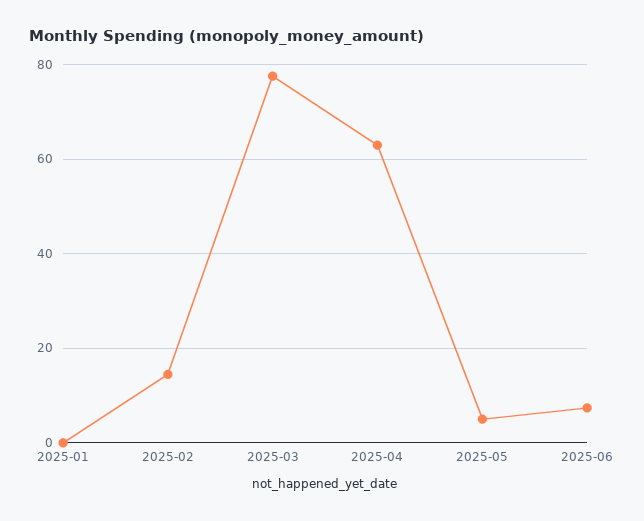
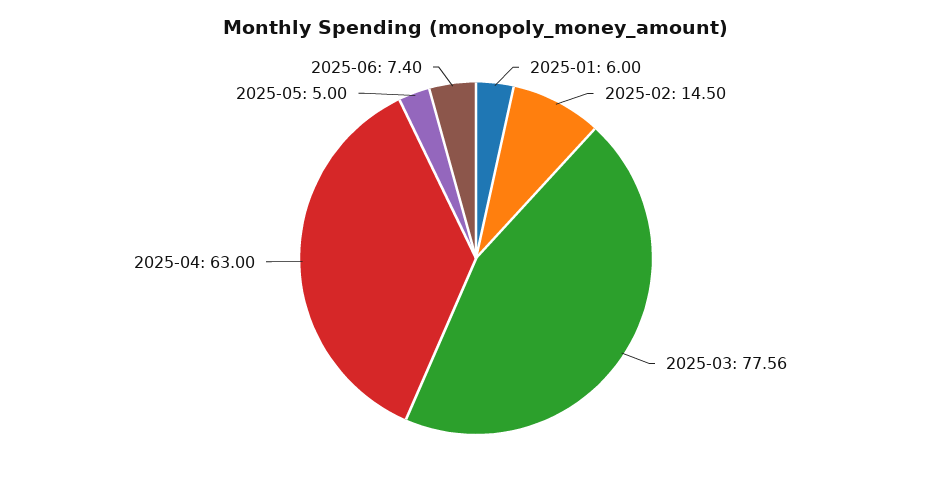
2025-01: 0 -> 6

